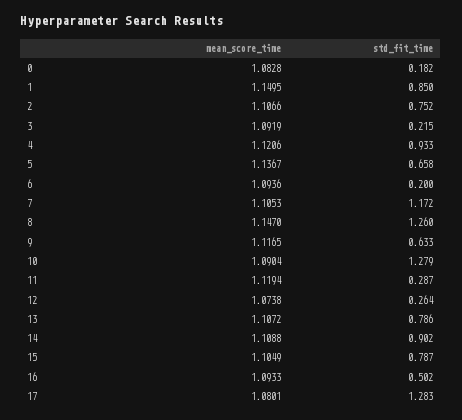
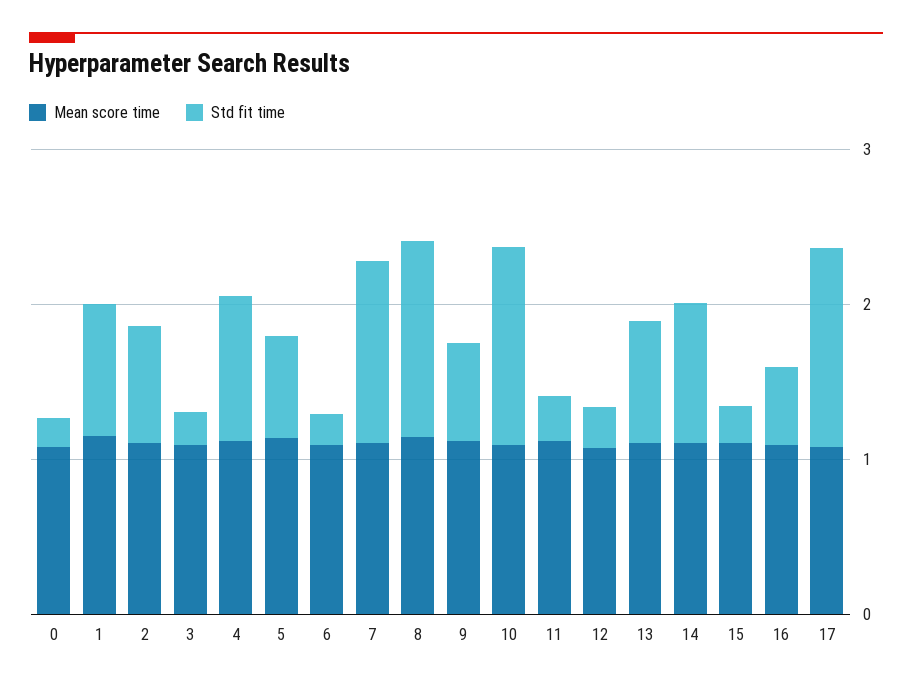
std_fit_time, 15: 0.787 -> 0.2

